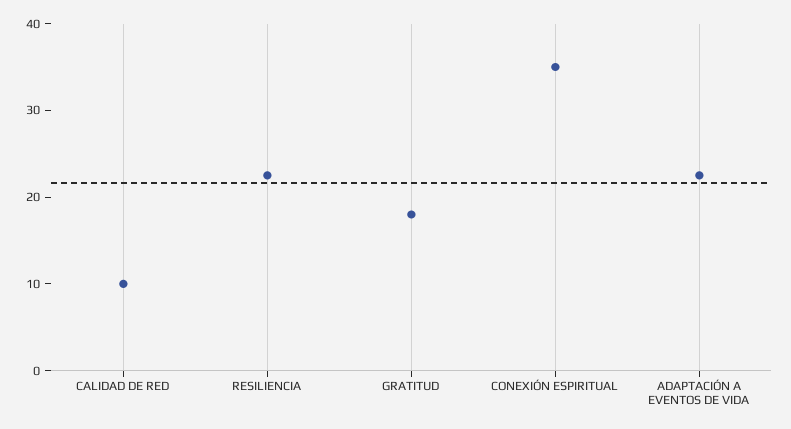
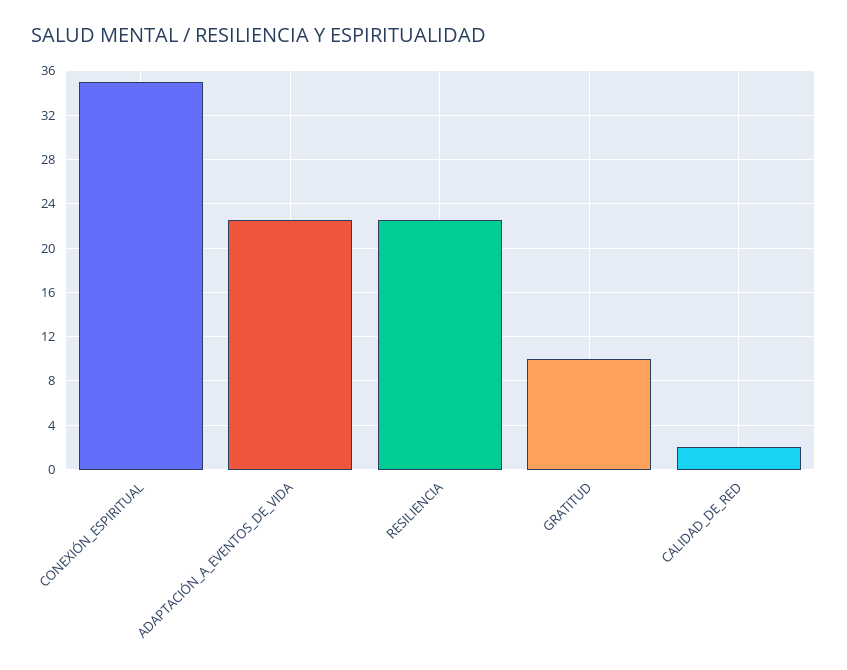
CALIDAD DE RED: 10 -> 2
GRATITUD: 18 -> 10

